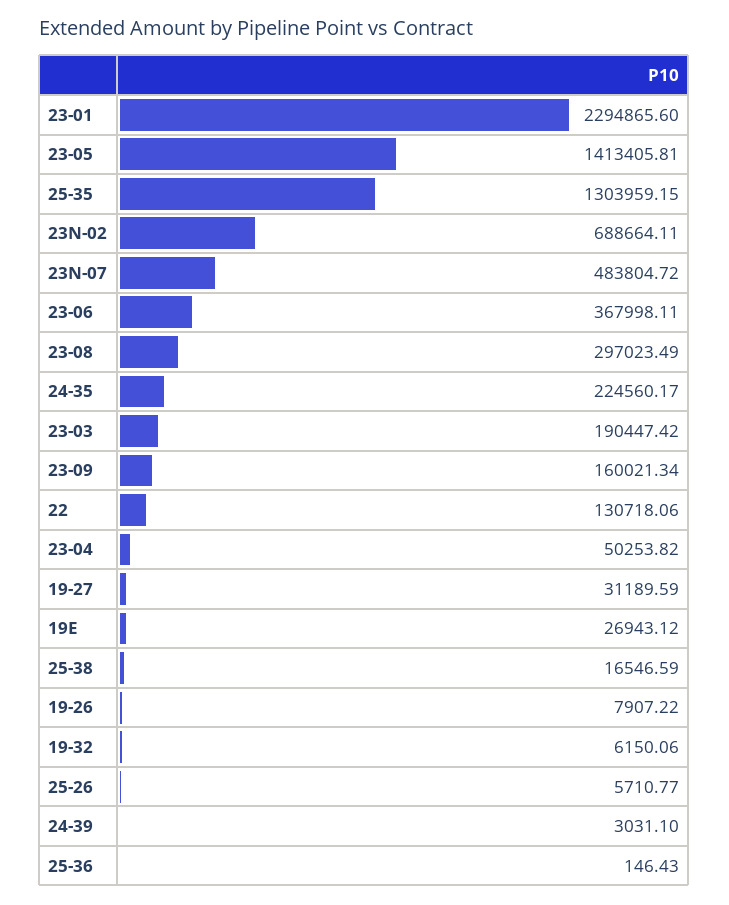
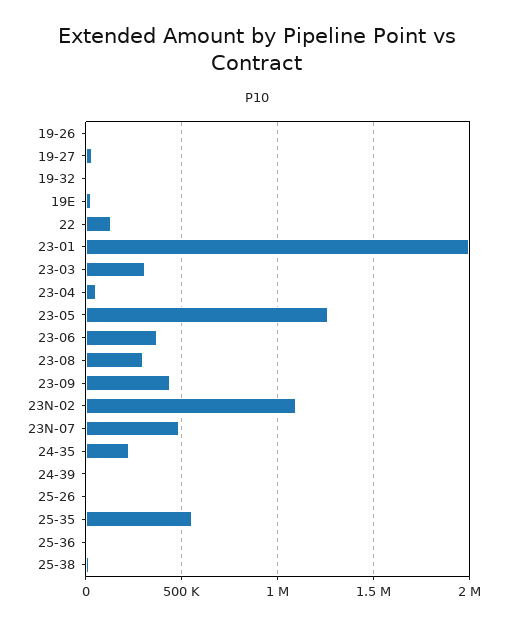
23-01: 2294865.6 -> 2000000
23-05: 1413405.81 -> 1250000
25-35: 1303959.15 -> 550000
23N-02: 688664.11 -> 1100000
23-03: 190447.42 -> 300000
23-09: 160021.34 -> 450000

